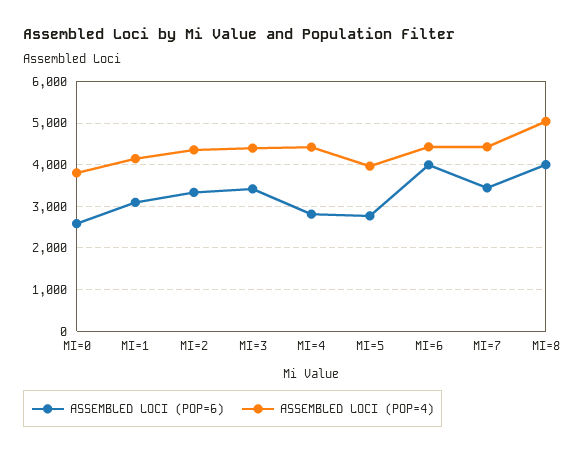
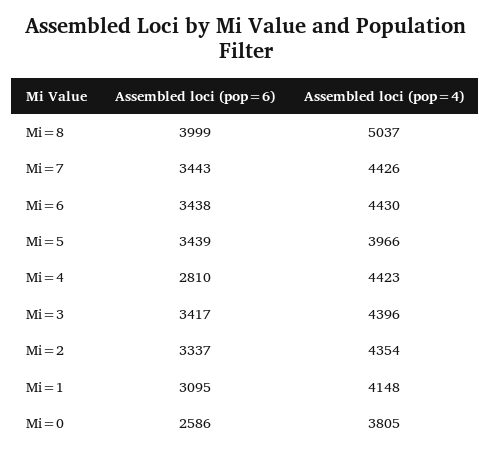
ASSEMBLED LOCI (POP=6), MI=5: 2800 -> 3439
ASSEMBLED LOCI (POP=6), MI=6: 4000 -> 3438

